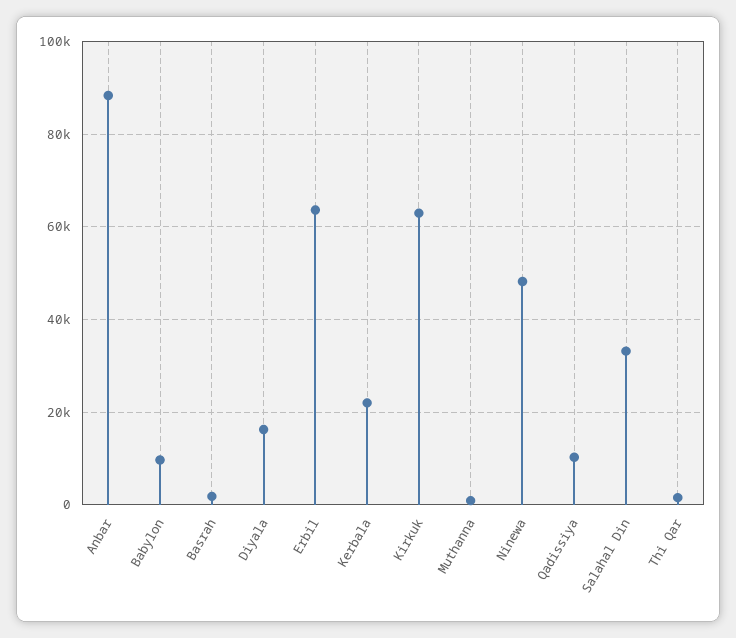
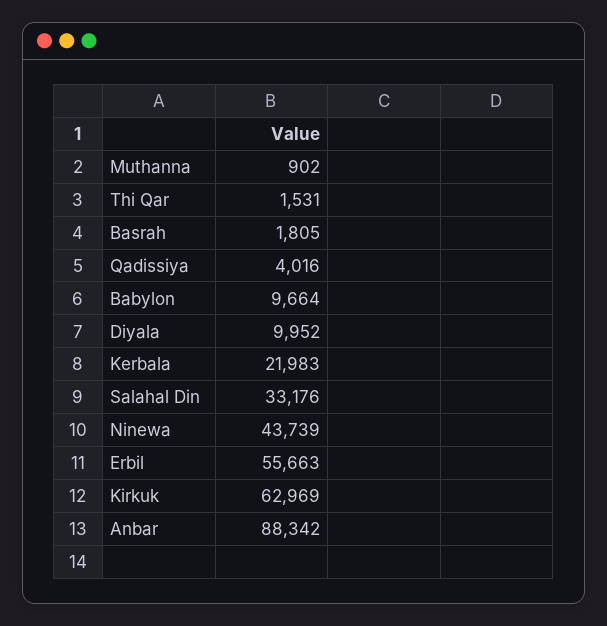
Diyala: 16000 -> 9952
Erbil: 64000 -> 55663
Ninewa: 48000 -> 43739
Qadissiya: 10000 -> 4016

